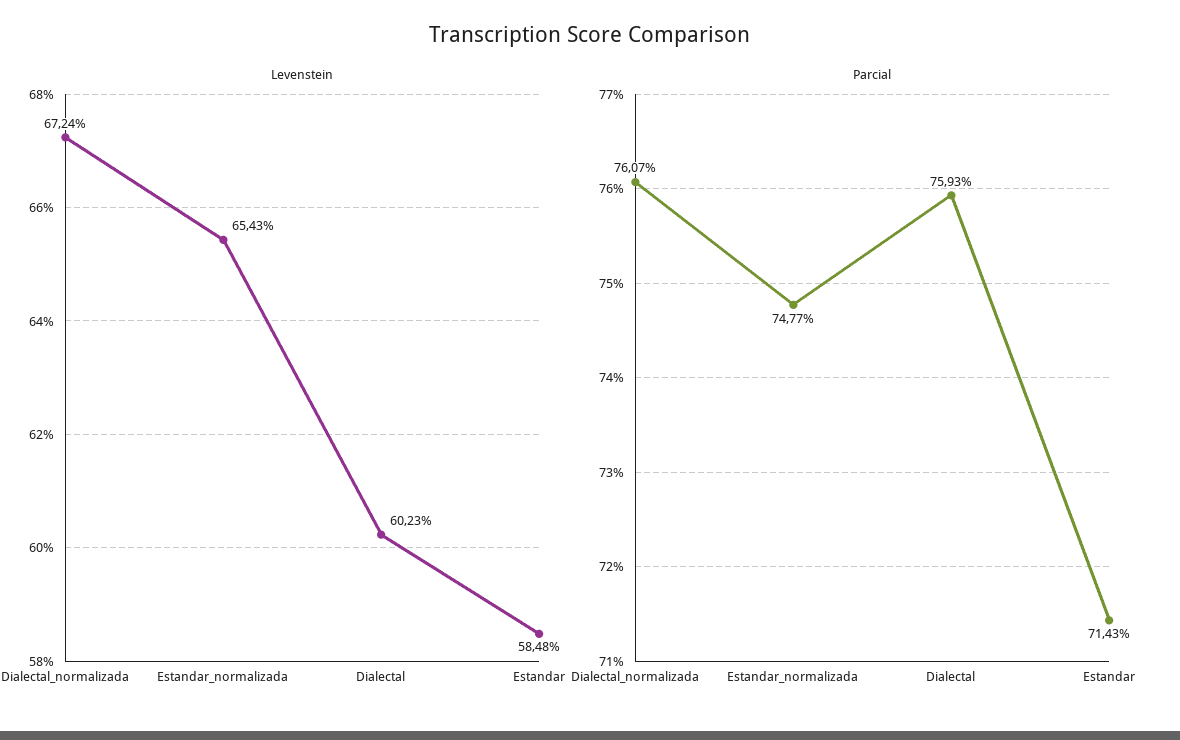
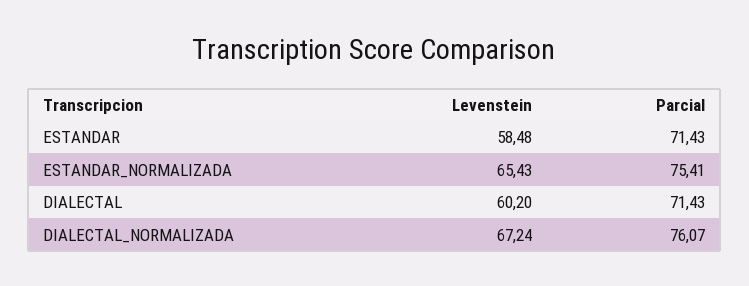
Levenstein, Dialectal: 60.23 -> 60.2
Parcial, Estandar_normalizada: 74.77 -> 75.41
Parcial, Dialectal: 75.93 -> 71.43

